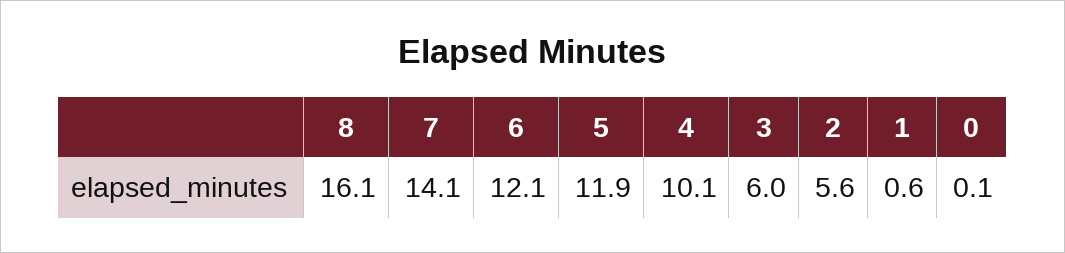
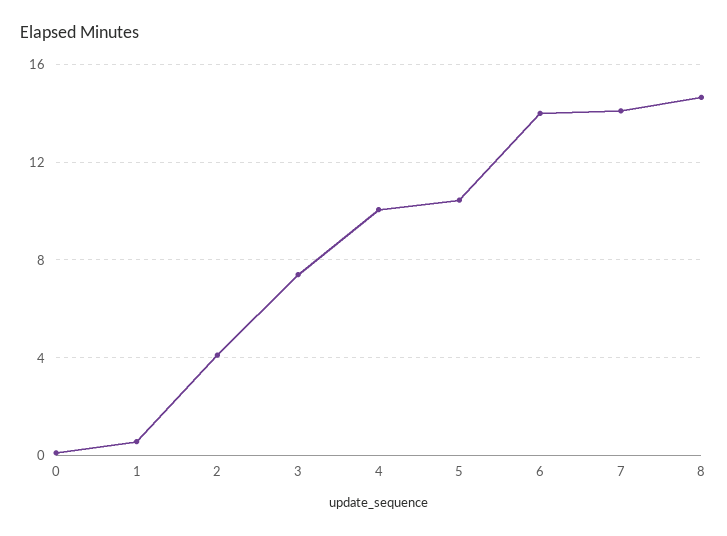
8: 16.1 -> 14.5
6: 12.1 -> 14
5: 11.9 -> 10.5
3: 6 -> 7.5
2: 5.6 -> 4

